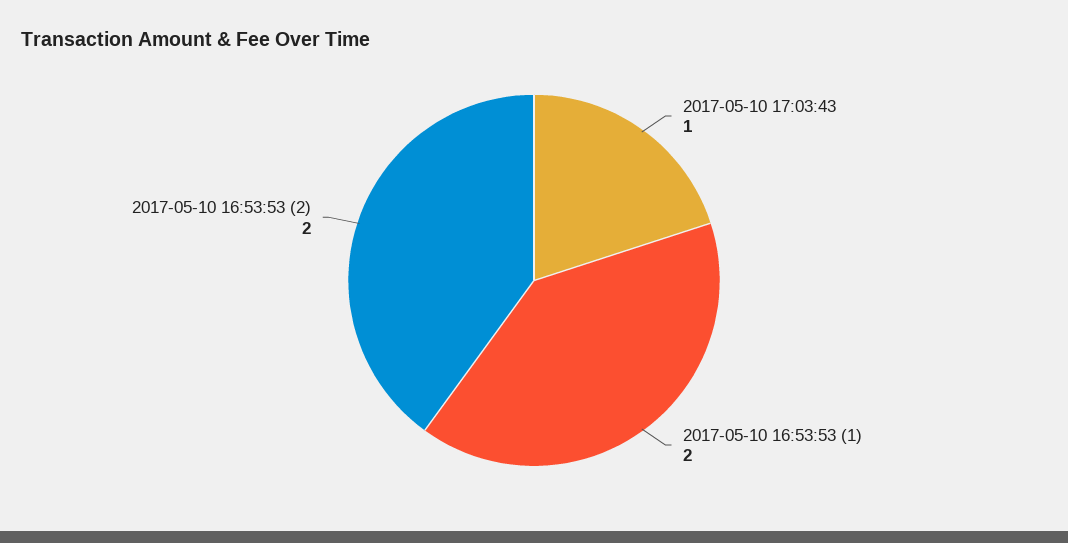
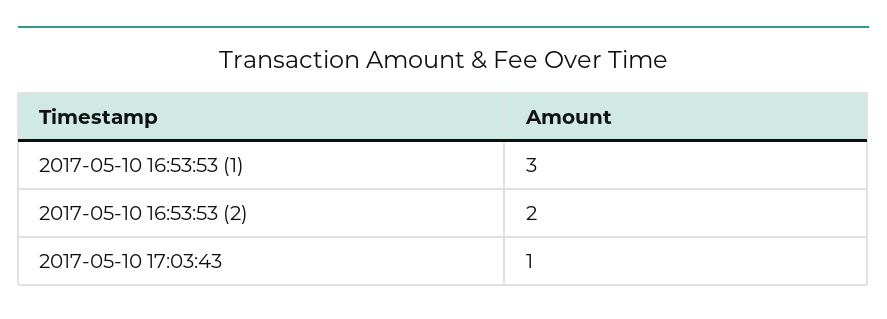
2017-05-10 16:53:53 (1): 2 -> 3

